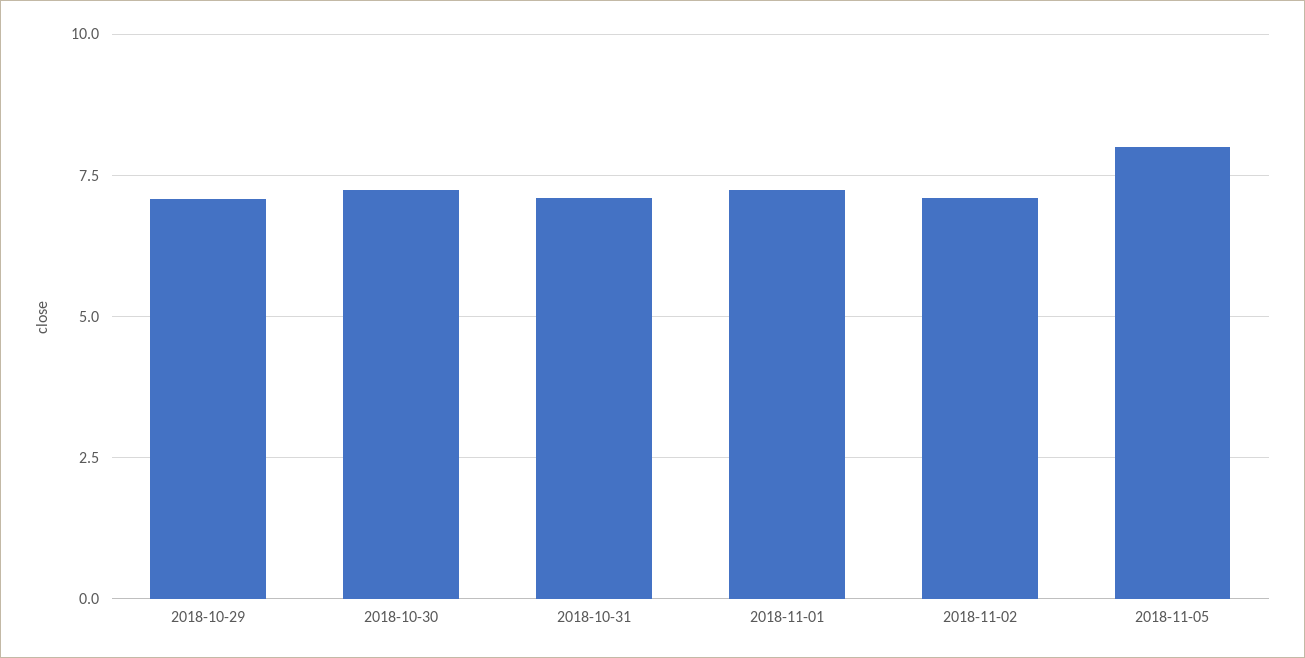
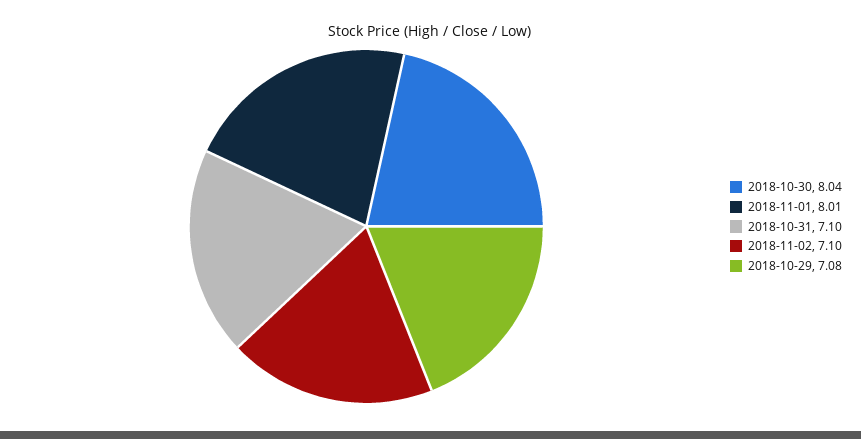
2018-10-30: 7.25 -> 8.04
2018-11-01: 7.25 -> 8.01
2018-11-05: 8 -> none

